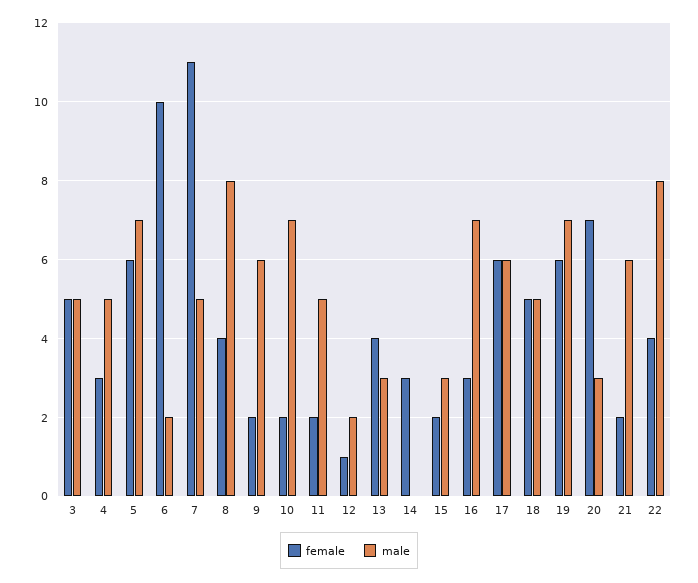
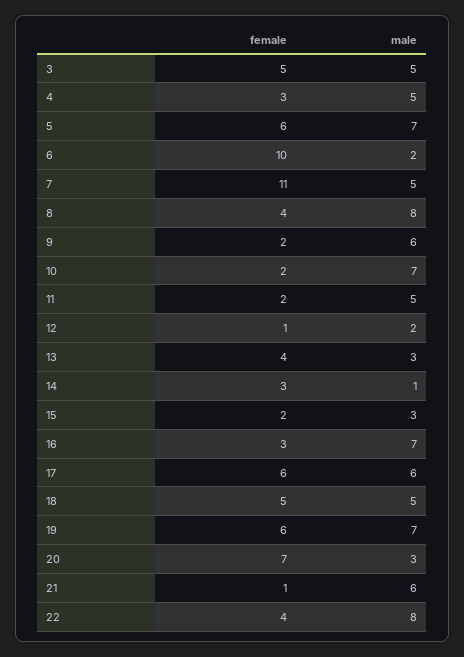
male, 14: 0 -> 1
female, 21: 2 -> 1

